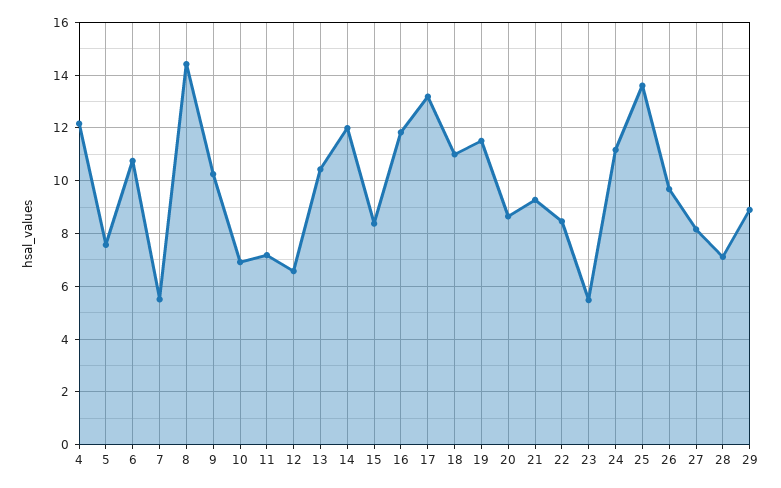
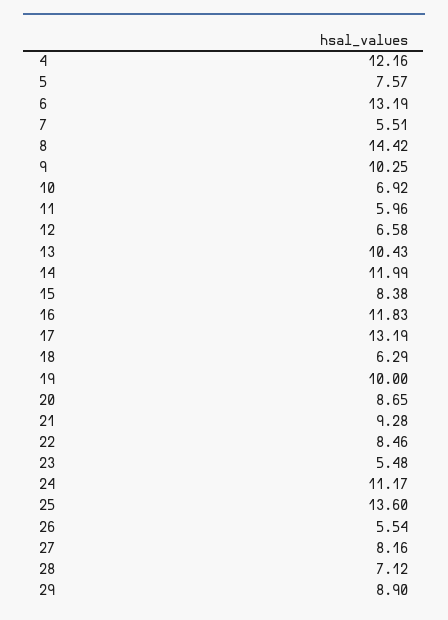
6: 10.75 -> 13.19
11: 7.25 -> 5.96
18: 11 -> 6.29
19: 11.5 -> 10
26: 9.75 -> 5.54

